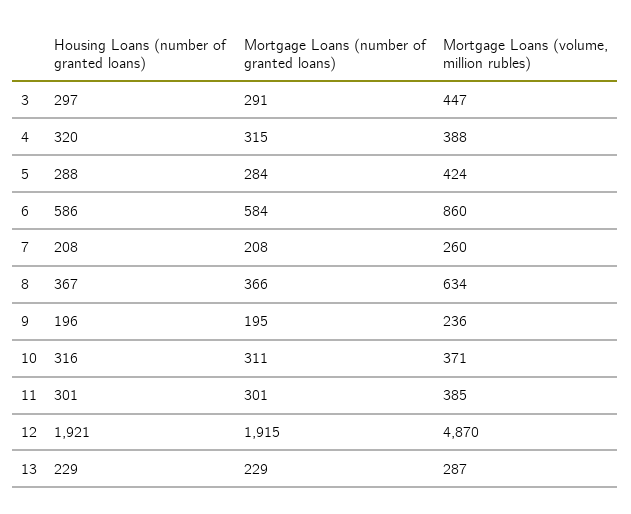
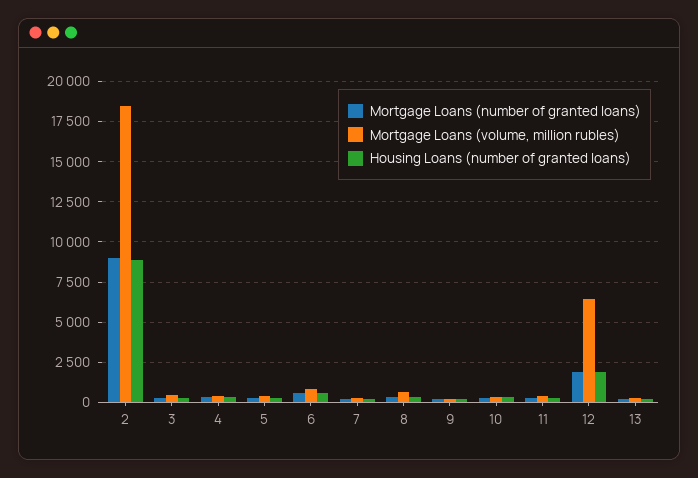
Mortgage Loans (volume, million rubles), 12: 4870 -> 6500
Mortgage Loans (number of granted loans), 2: none -> 9000
Mortgage Loans (volume, million rubles), 2: none -> 18500
Housing Loans (number of granted loans), 2: none -> 9000

